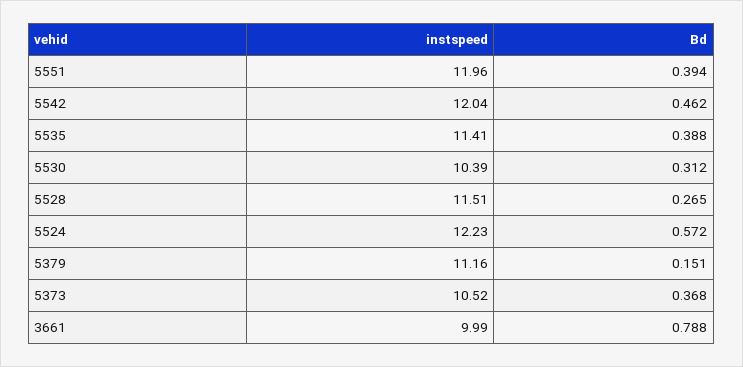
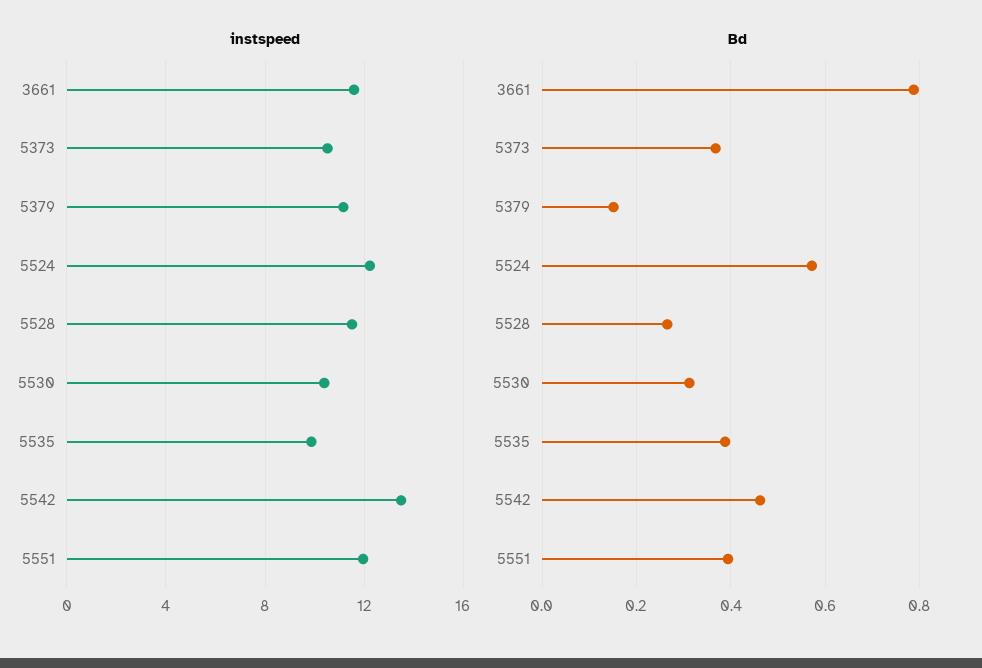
instspeed, 5542: 12.04 -> 13.5
instspeed, 5535: 11.41 -> 10
instspeed, 3661: 9.99 -> 11.5

